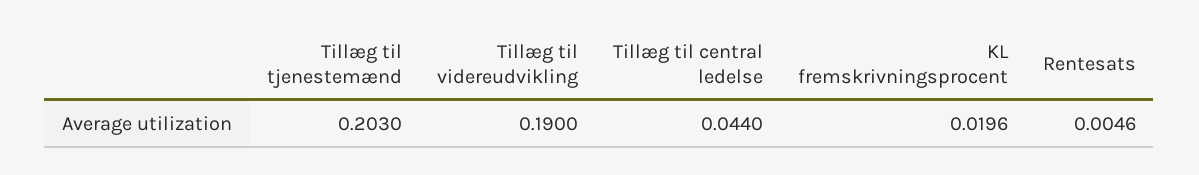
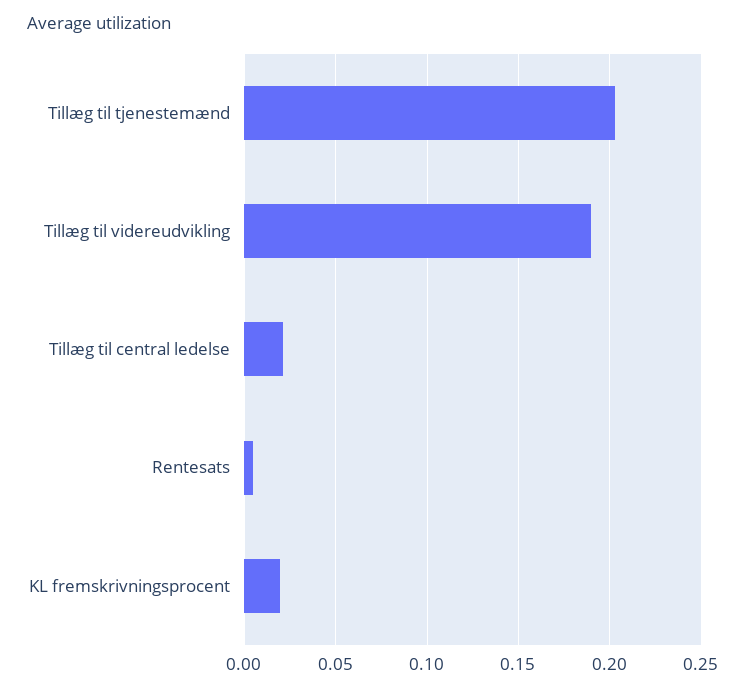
Tillæg til central ledelse: 0.044 -> 0.02

